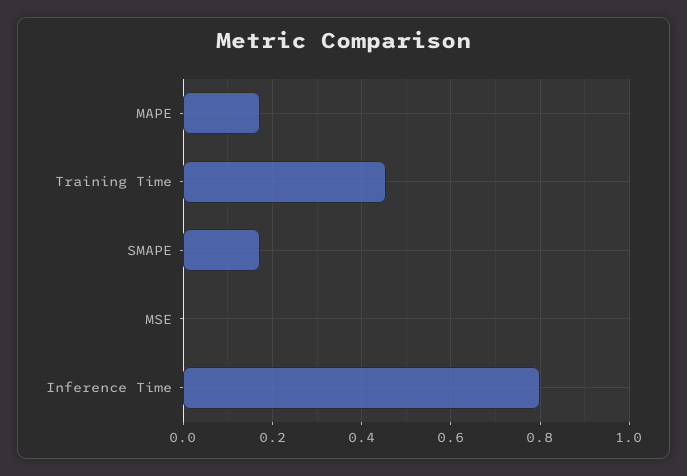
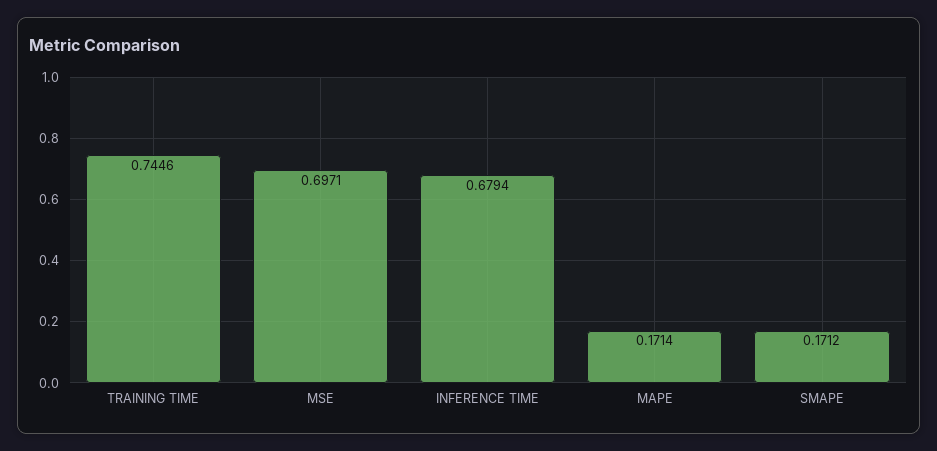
Training Time: 0.46 -> 0.7446
MSE: 0 -> 0.6971
Inference Time: 0.8 -> 0.6794

